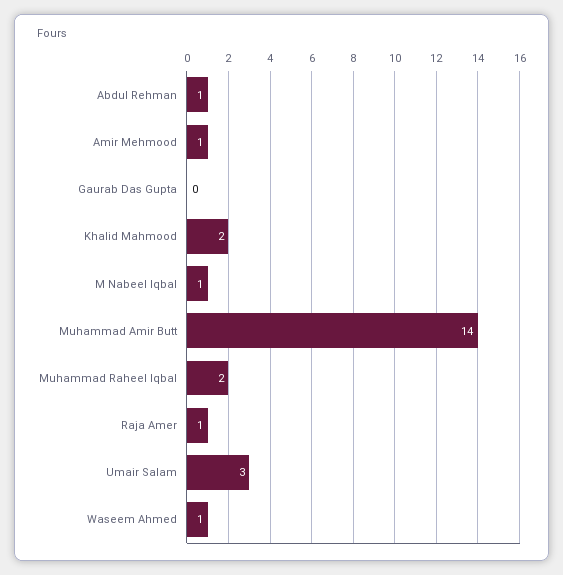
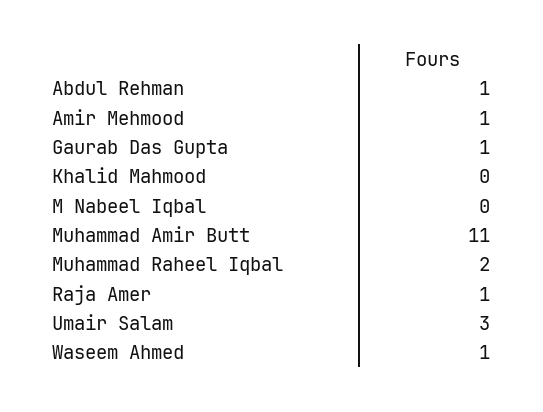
Gaurab Das Gupta: 0 -> 1
Khalid Mahmood: 2 -> 0
M Nabeel Iqbal: 1 -> 0
Muhammad Amir Butt: 14 -> 11

